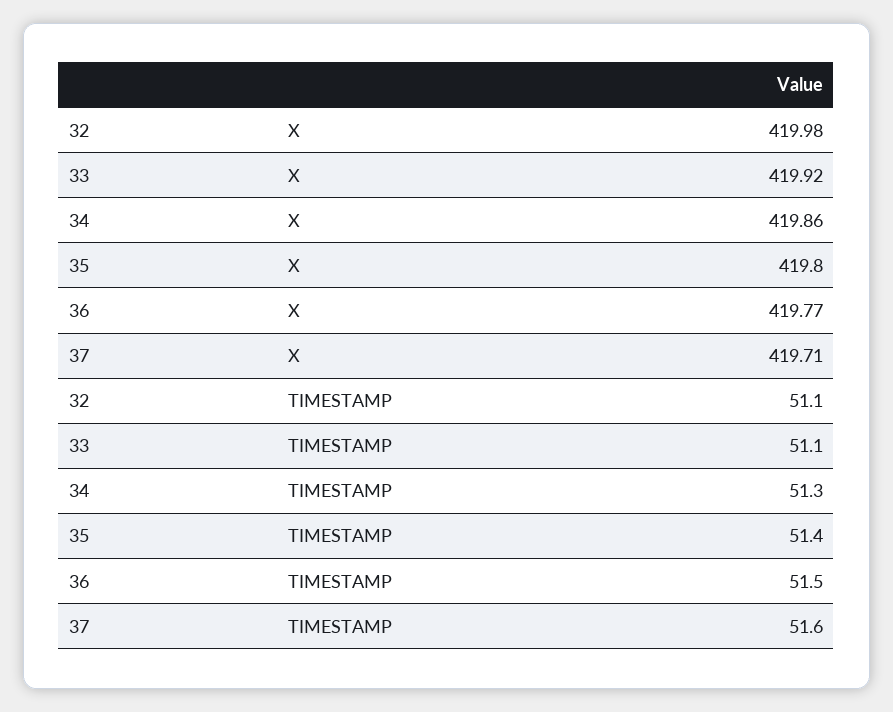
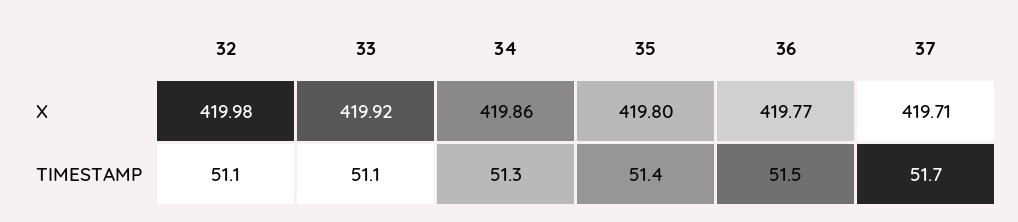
37, TIMESTAMP: 51.6 -> 51.7

